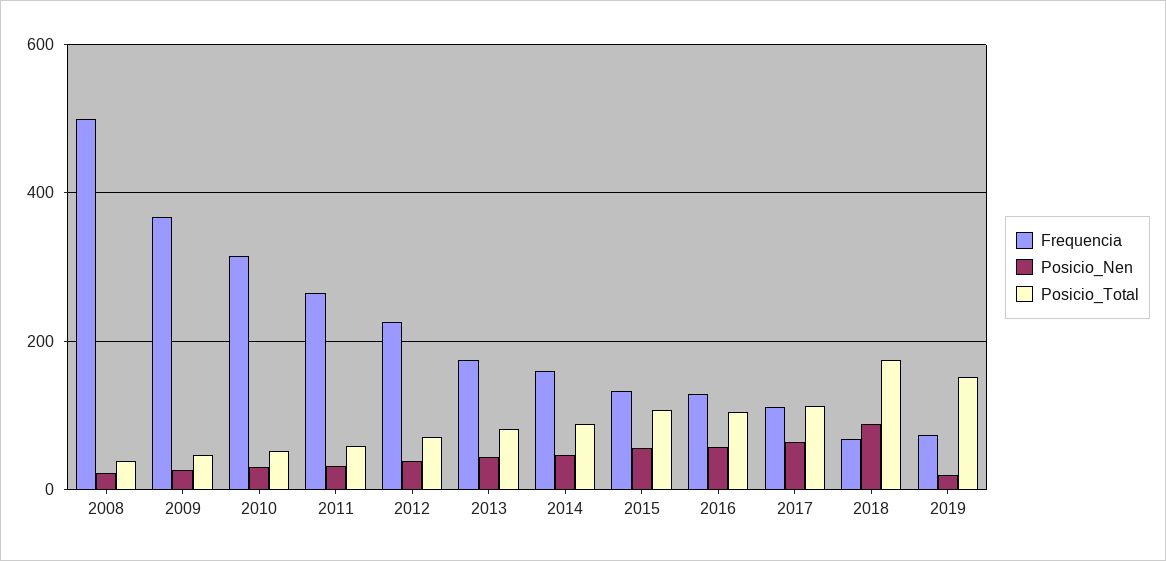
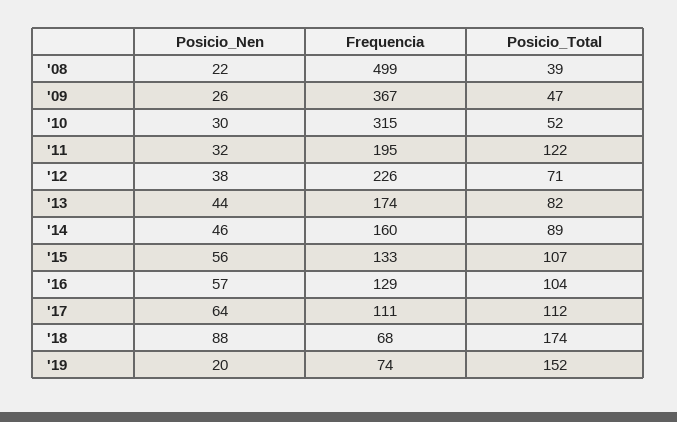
Frequencia, 2011: 260 -> 195
Posicio_Total, 2011: 60 -> 122

